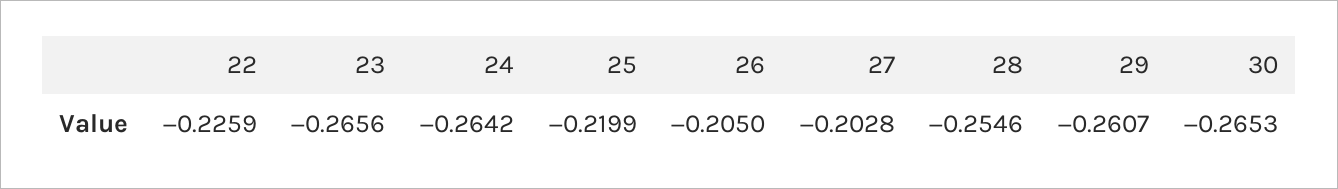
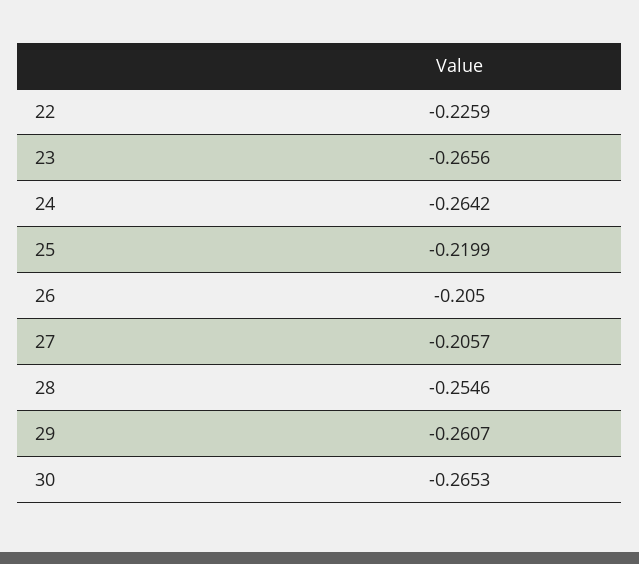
27: -0.2028 -> -0.2057

